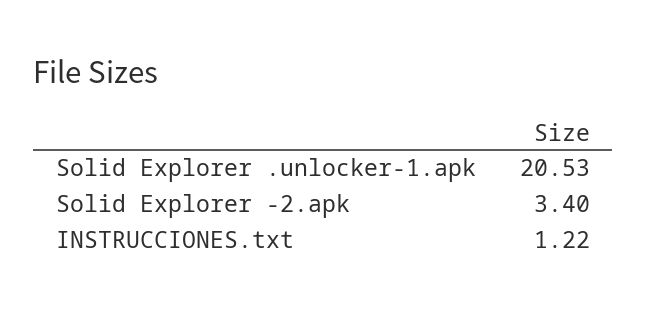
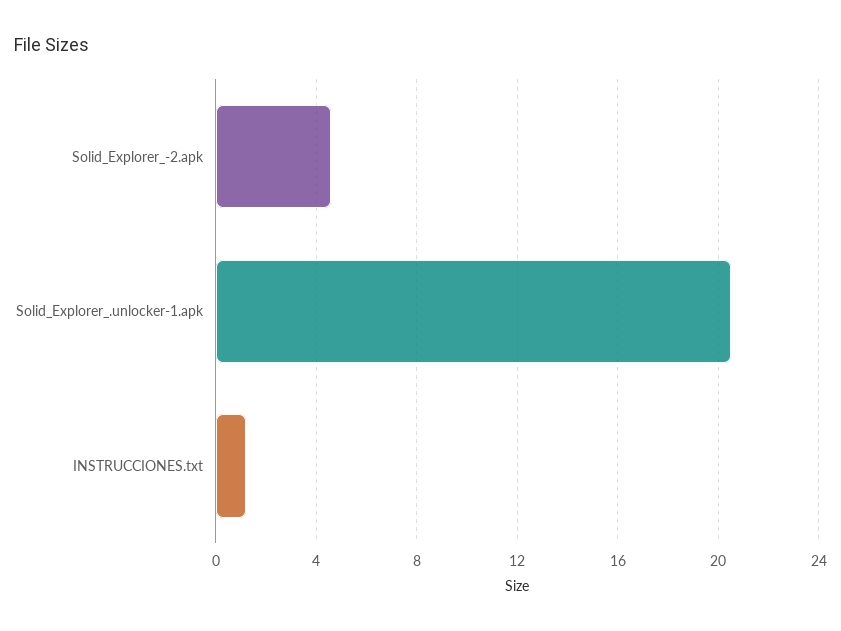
Solid Explorer -2.apk: 3.4 -> 4.5

